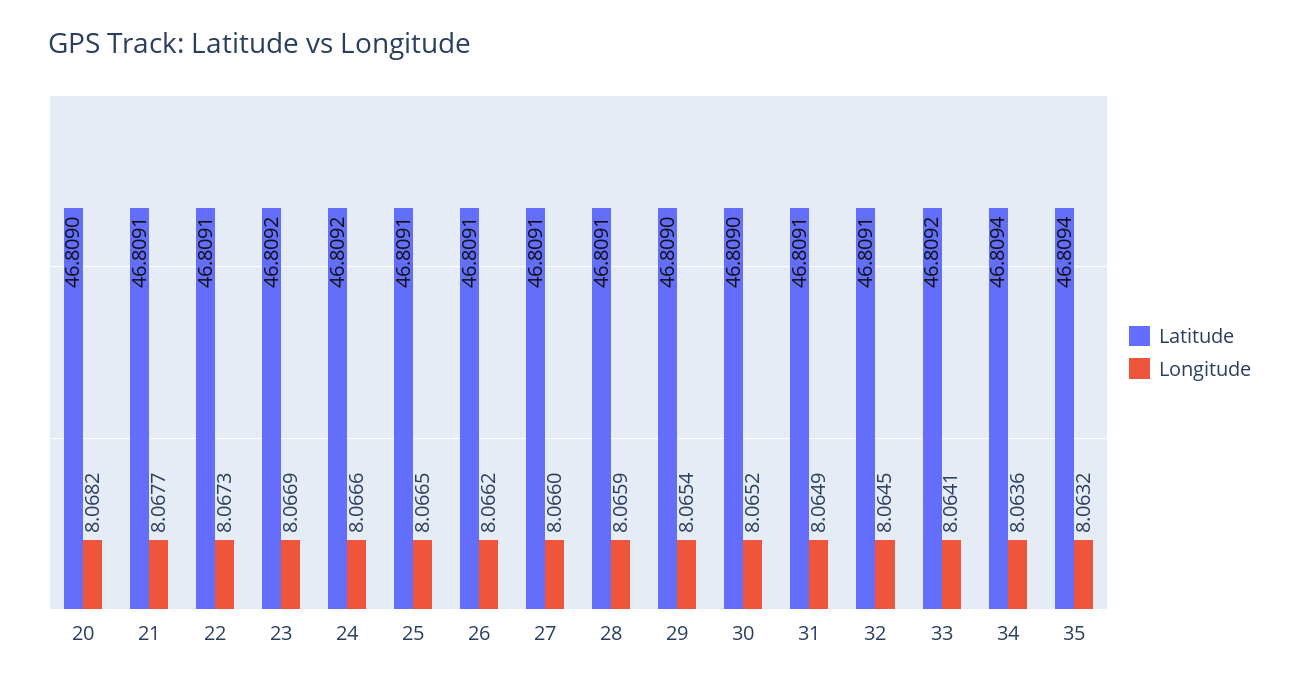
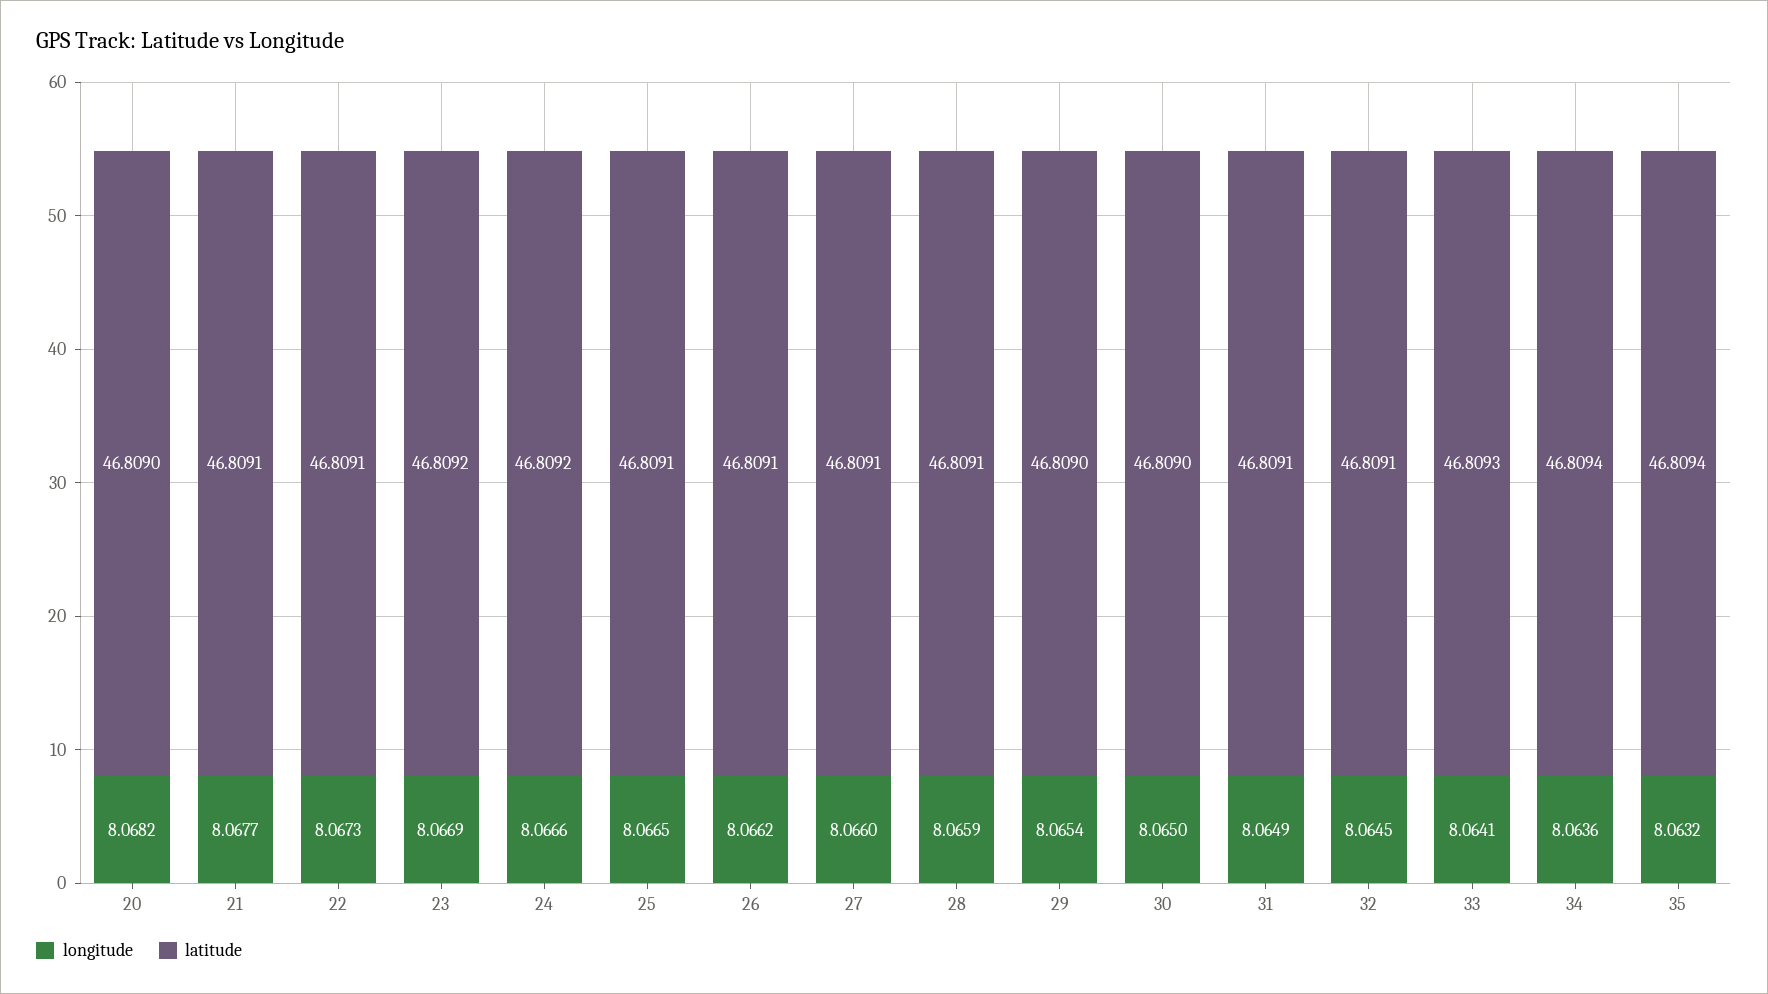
Longitude, 30: 8.0652 -> 8.065
Latitude, 33: 46.8092 -> 46.8093

